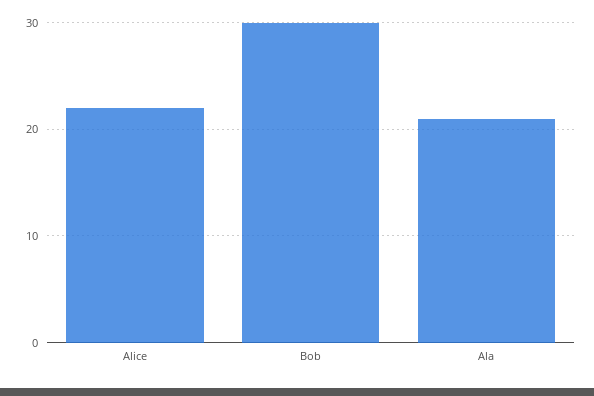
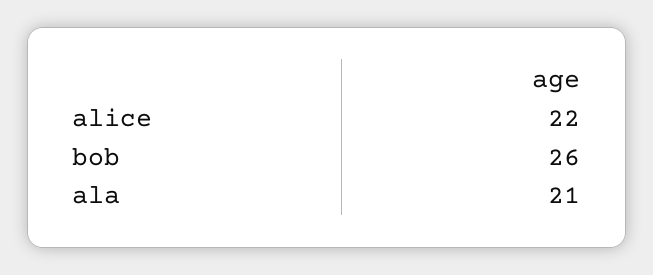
Bob: 30 -> 26

